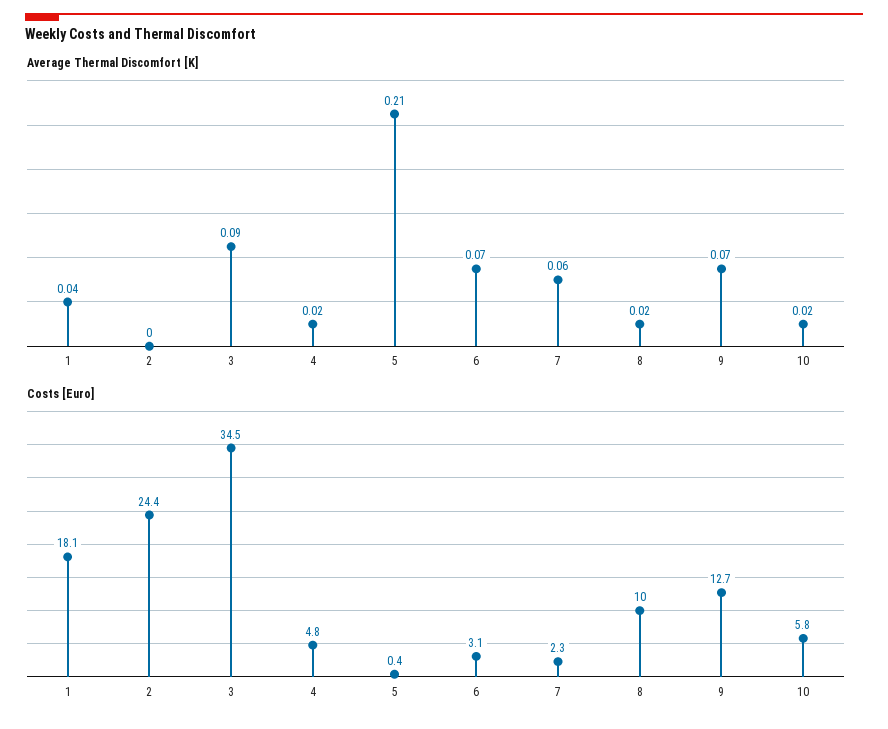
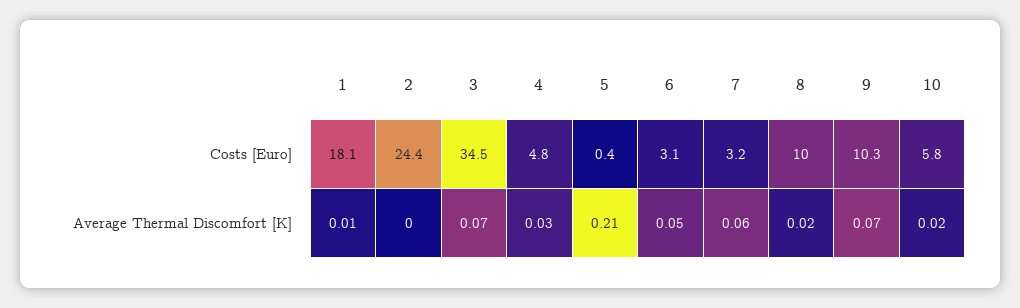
Average Thermal Discomfort [K], 1: 0.04 -> 0.01
Average Thermal Discomfort [K], 3: 0.09 -> 0.07
Average Thermal Discomfort [K], 4: 0.02 -> 0.03
Average Thermal Discomfort [K], 6: 0.07 -> 0.05
Costs [Euro], 7: 2.3 -> 3.2
Costs [Euro], 9: 12.7 -> 10.3

